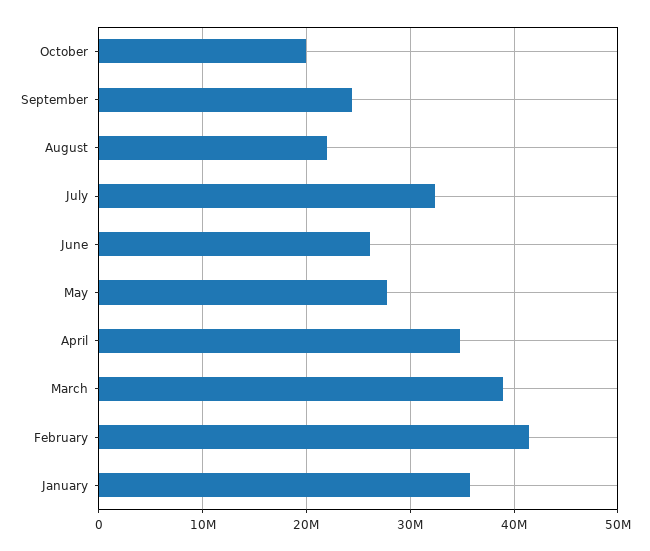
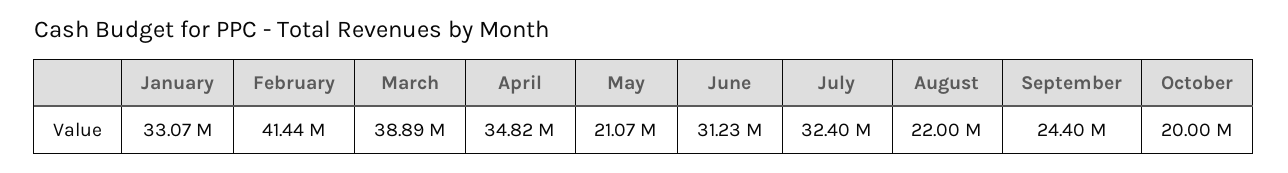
June: 26000000 -> 31230000
May: 28000000 -> 21070000
January: 36000000 -> 33070000

